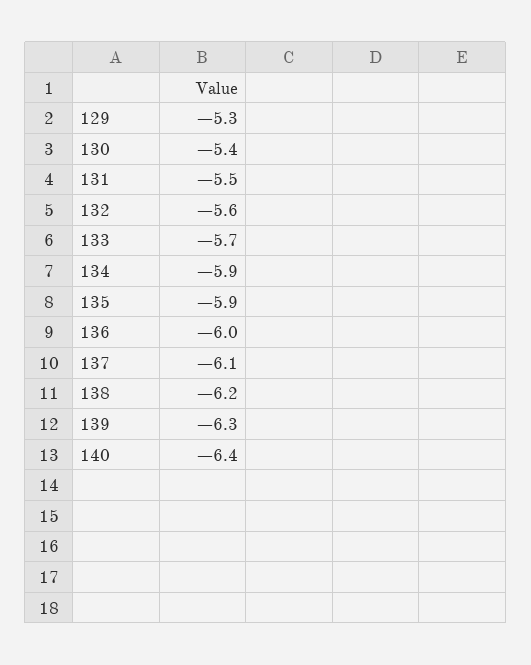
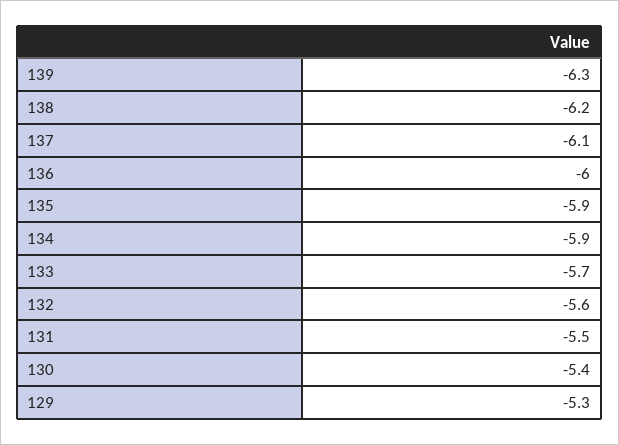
140: -6.4 -> none

